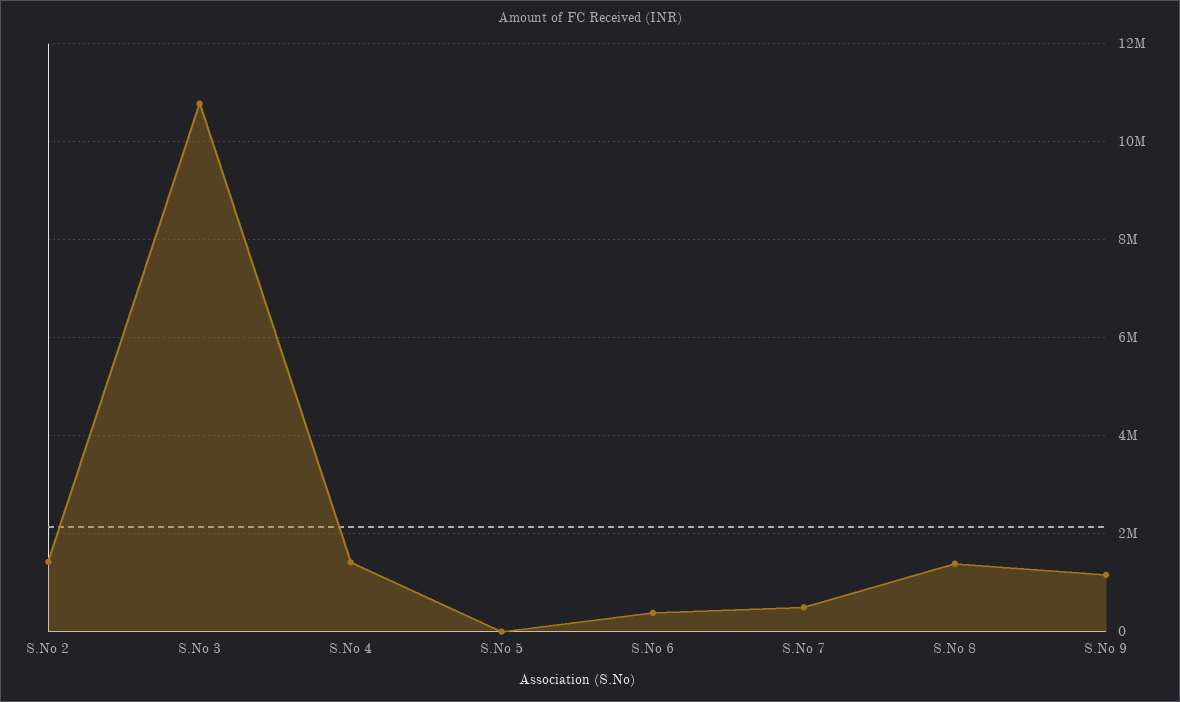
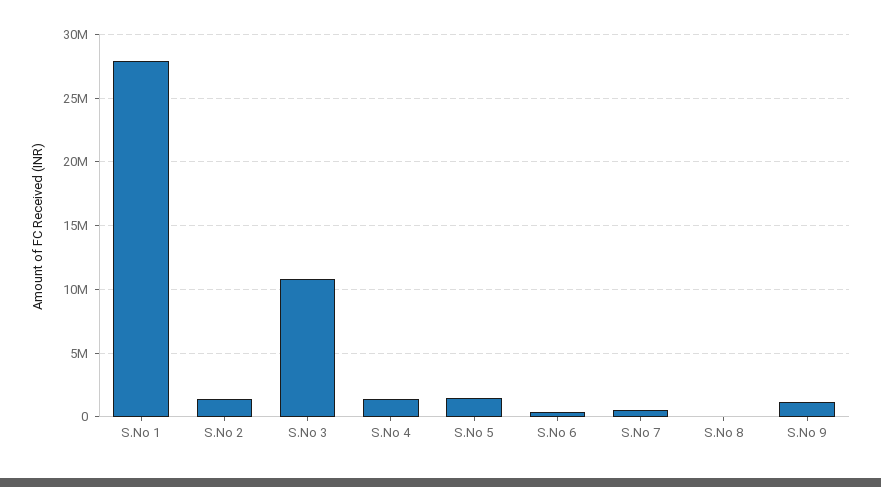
S.No 5: 0 -> 1500000
S.No 8: 1400000 -> 0
S.No 1: none -> 28000000

